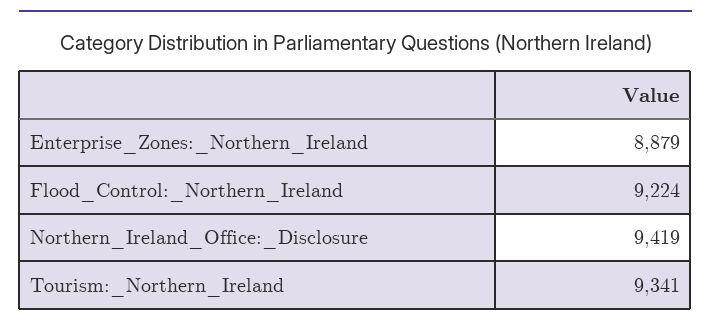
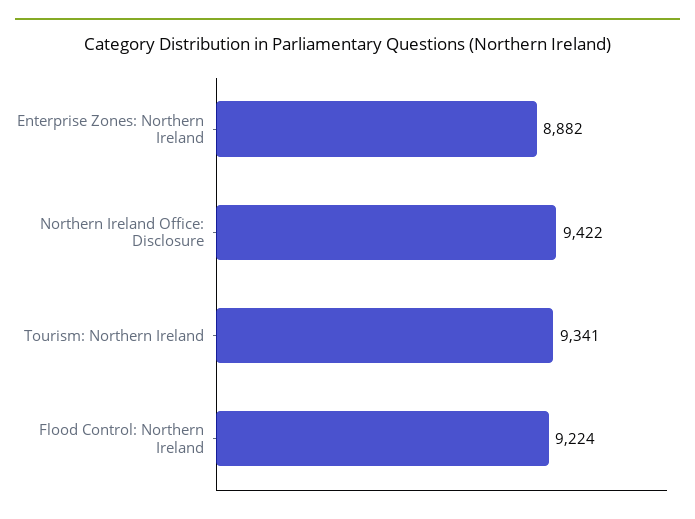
Enterprise_Zones:_Northern_Ireland: 8879 -> 8882
Northern_Ireland_Office:_Disclosure: 9419 -> 9422

